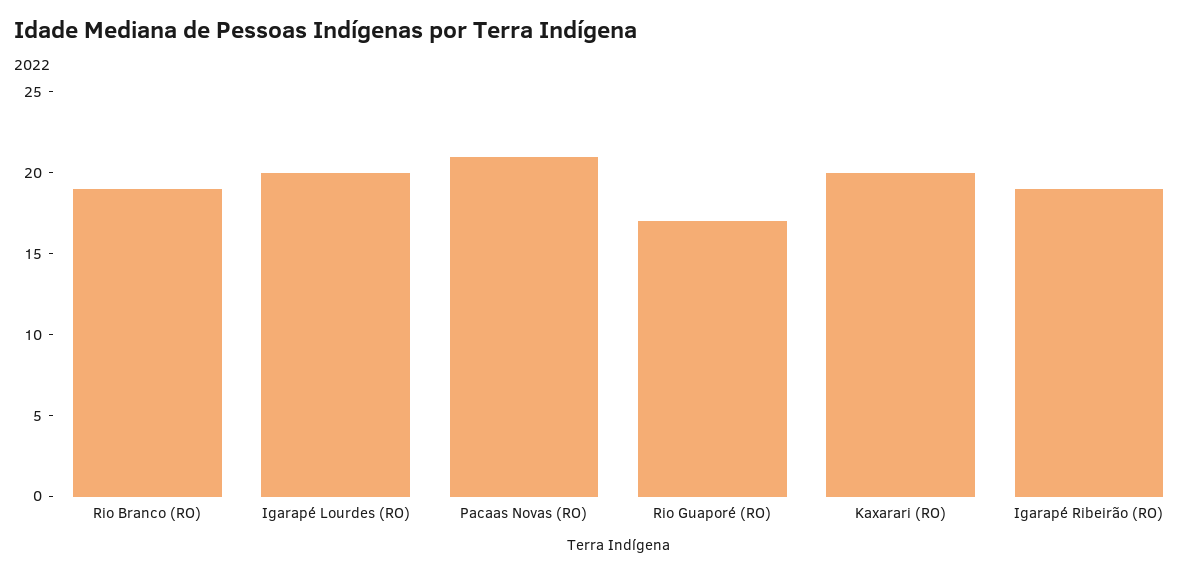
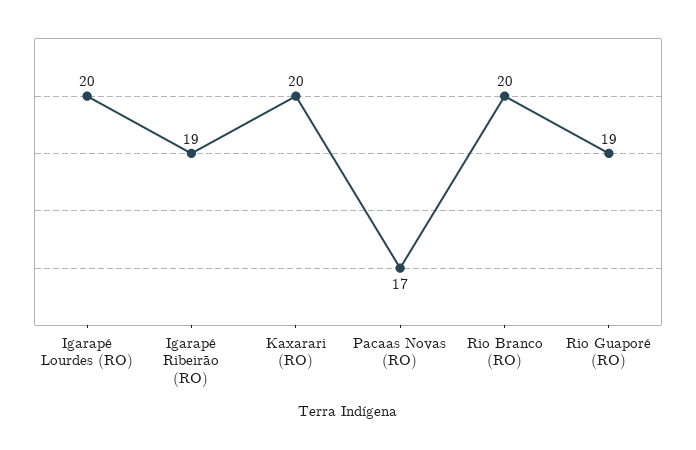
Rio Branco (RO): 19 -> 20
Pacaas Novas (RO): 21 -> 17
Rio Guaporé (RO): 17 -> 19

